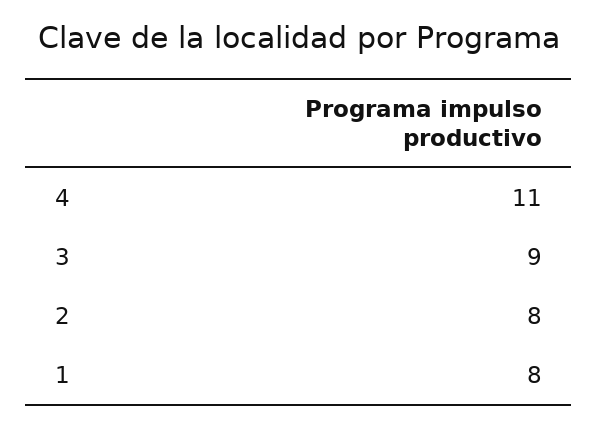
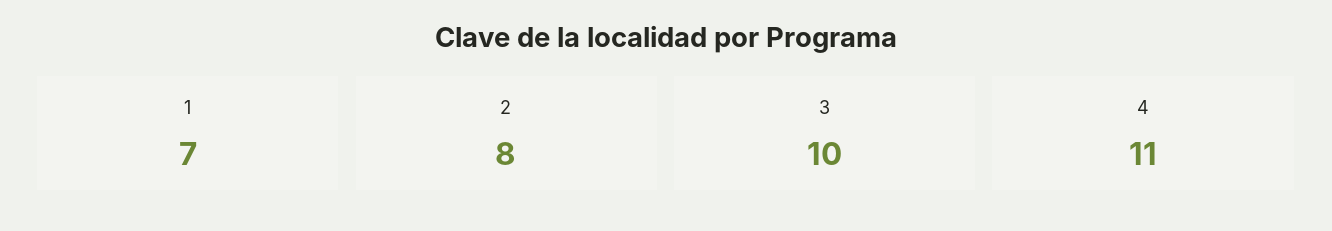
3: 9 -> 10
1: 8 -> 7

